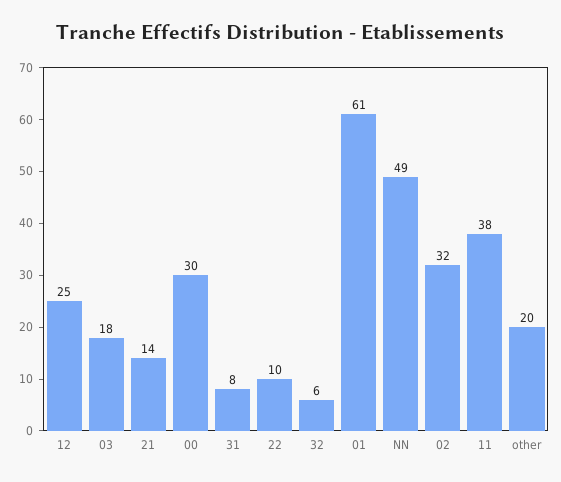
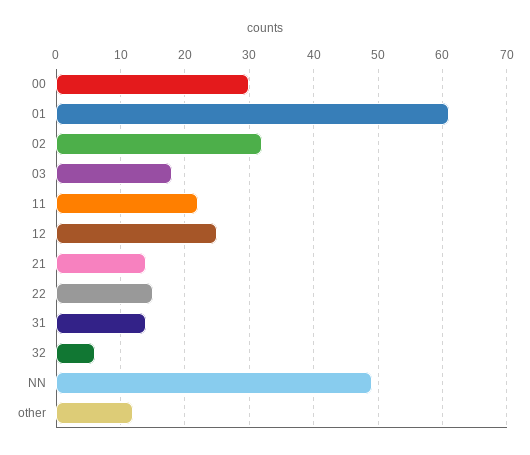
31: 8 -> 14
22: 10 -> 15
11: 38 -> 22
other: 20 -> 12

